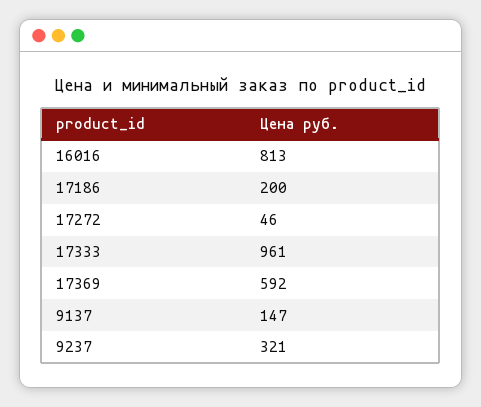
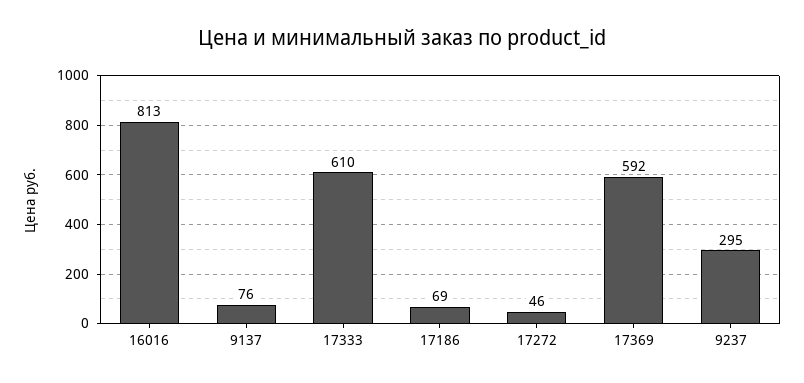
17186: 200 -> 69
17333: 961 -> 610
9137: 147 -> 76
9237: 321 -> 295

